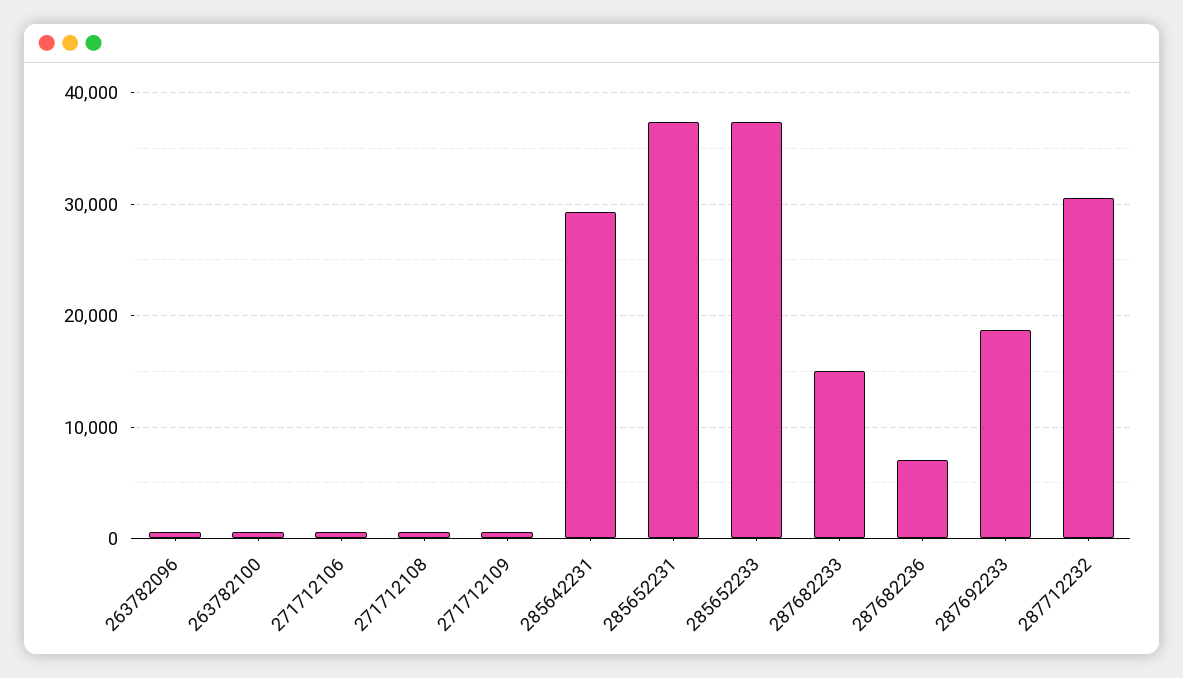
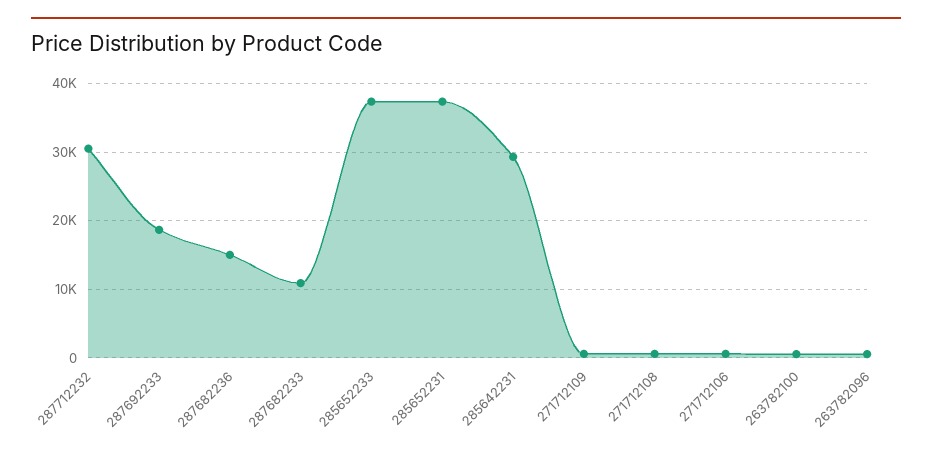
287682233: 15000 -> 11000
287682236: 7000 -> 15000

